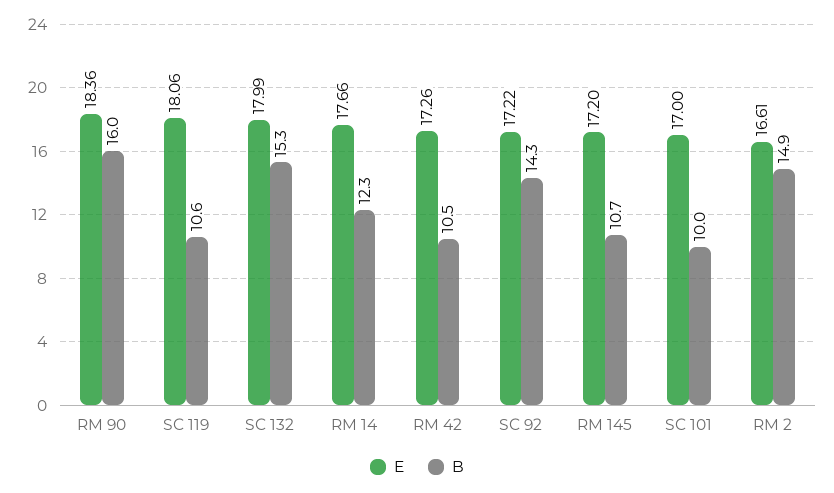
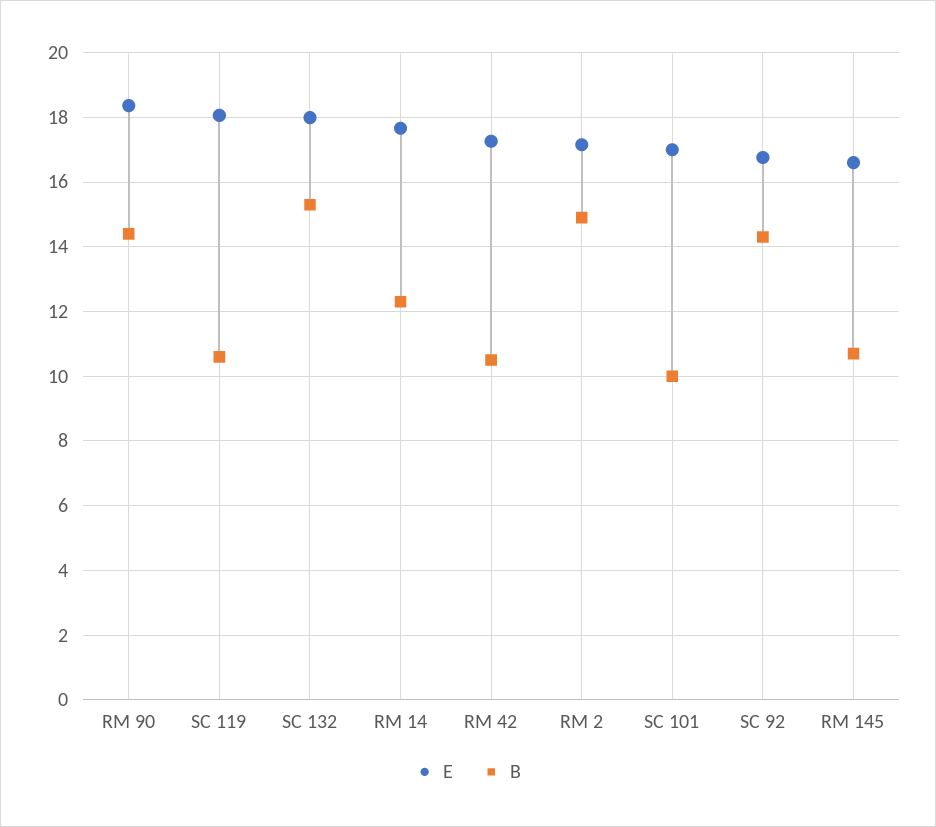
B, RM 90: 16 -> 14.4
E, SC 92: 17.22 -> 16.8
E, RM 145: 17.2 -> 16.6
E, RM 2: 16.61 -> 17.2

